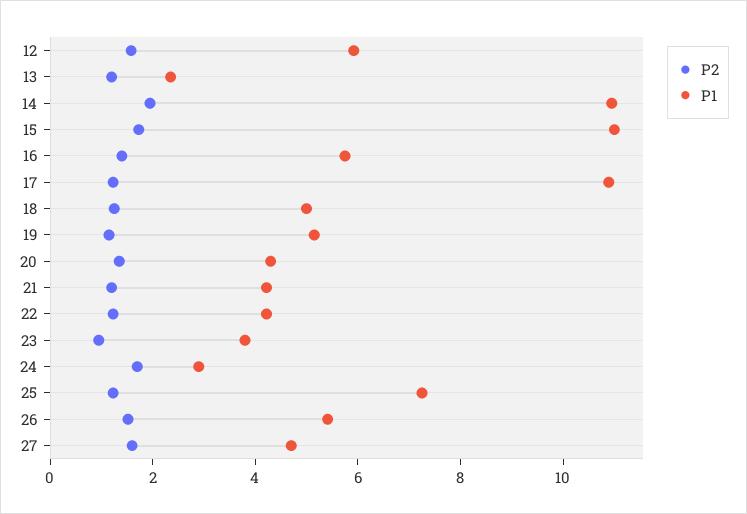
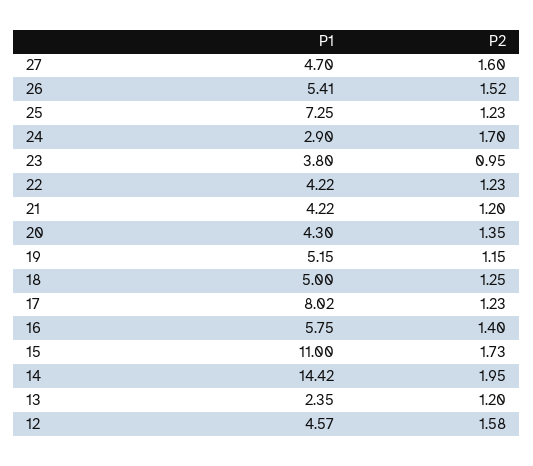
P1, 12: 6 -> 4.57
P1, 14: 11 -> 14.42
P1, 17: 11 -> 8.02

